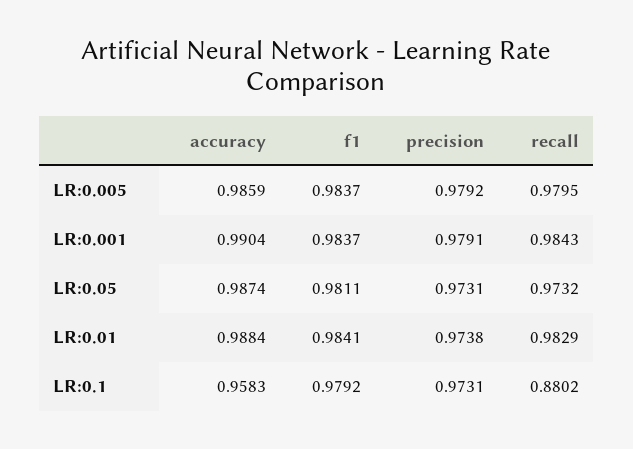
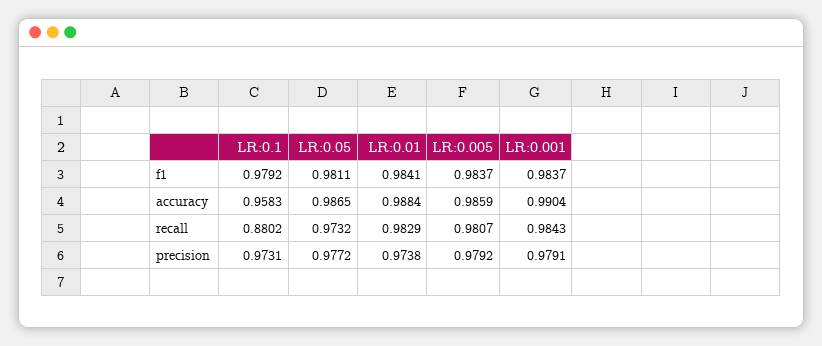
recall, LR:0.005: 0.9795 -> 0.9807
accuracy, LR:0.05: 0.9874 -> 0.9865
precision, LR:0.05: 0.9731 -> 0.9772

